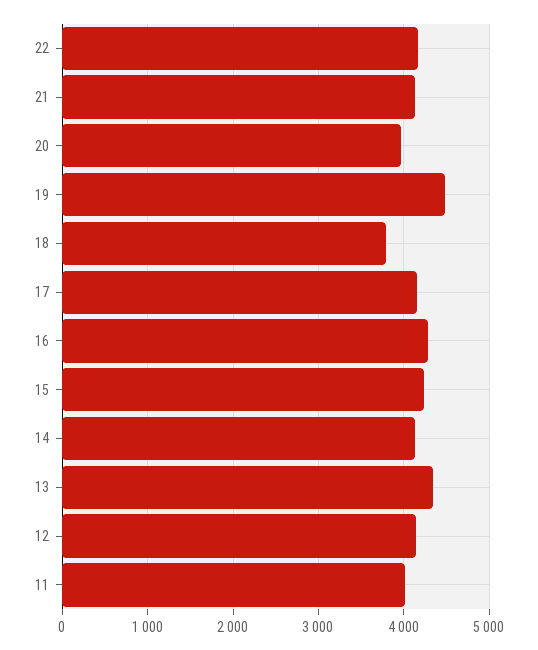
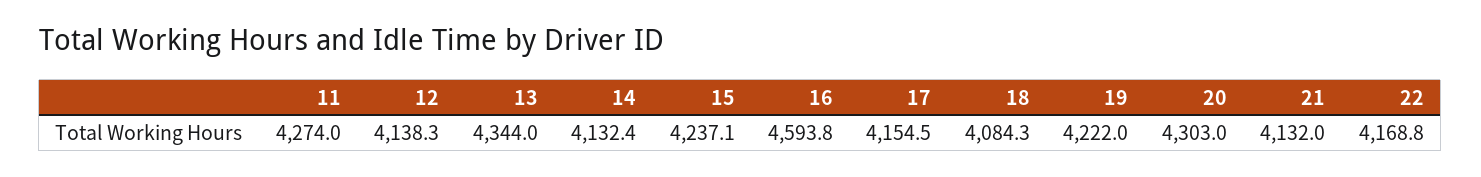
20: 4000 -> 4303
19: 4500 -> 4222
18: 3800 -> 4084.3
16: 4300 -> 4593.8
11: 4000 -> 4274

